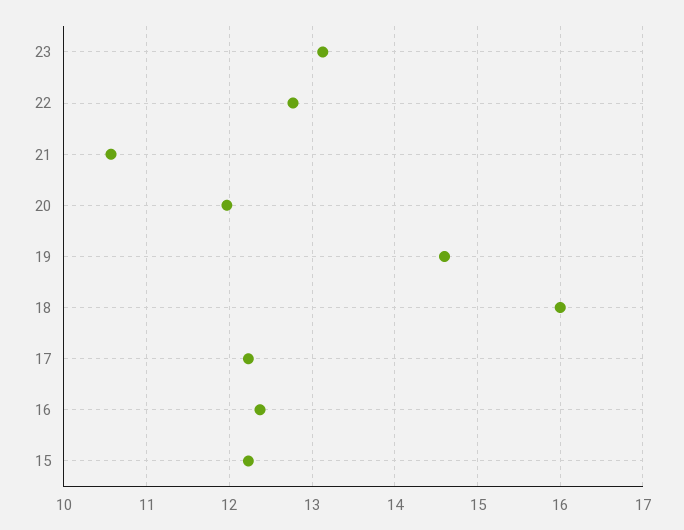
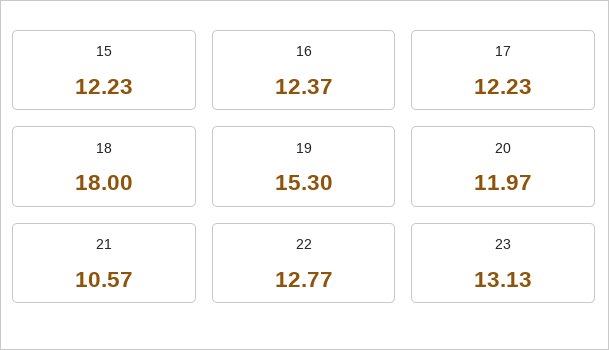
19: 14.6 -> 15.3
18: 16 -> 18

